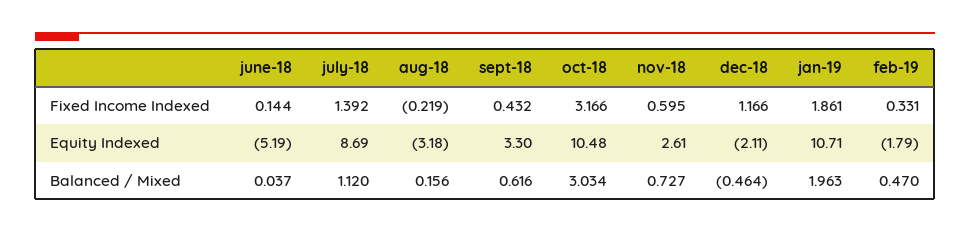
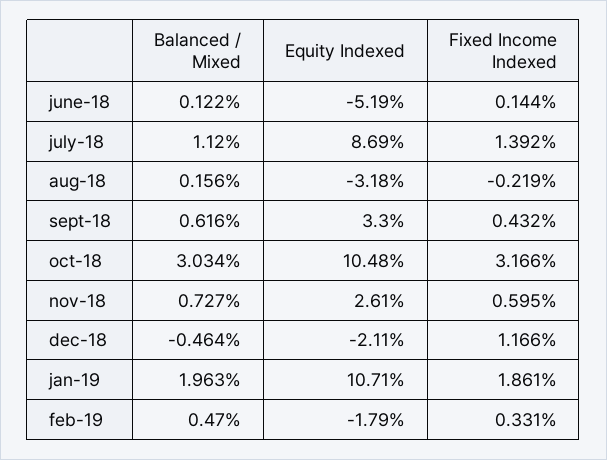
june-18, Balanced / Mixed: 0.037 -> 0.122

